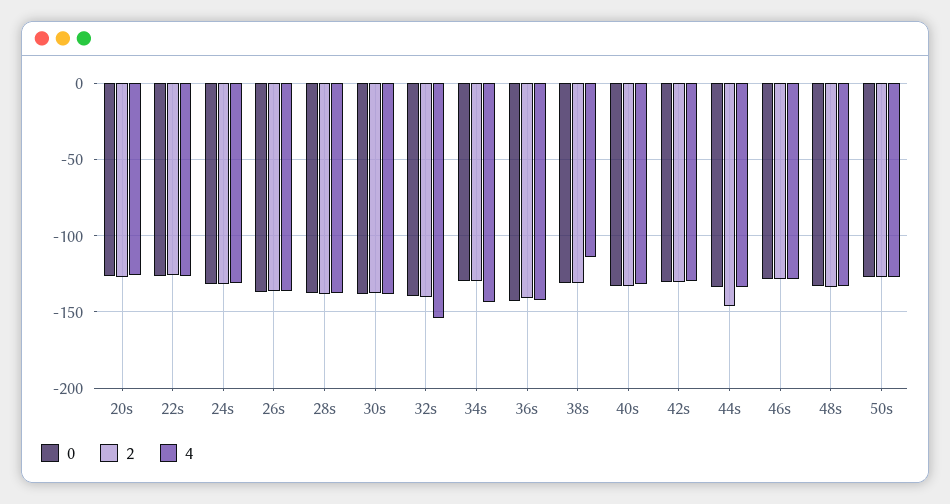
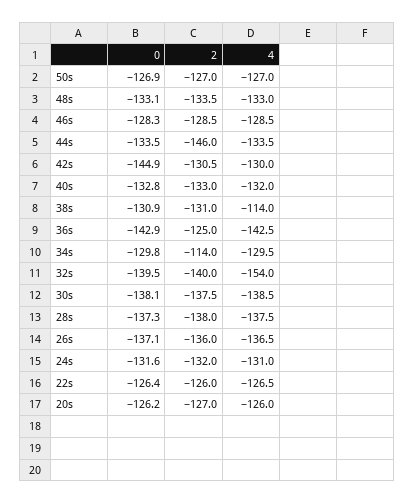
2, 34s: -130 -> -114
4, 34s: -145 -> -129.5
2, 36s: -140 -> -125
0, 42s: -130 -> -144.9

